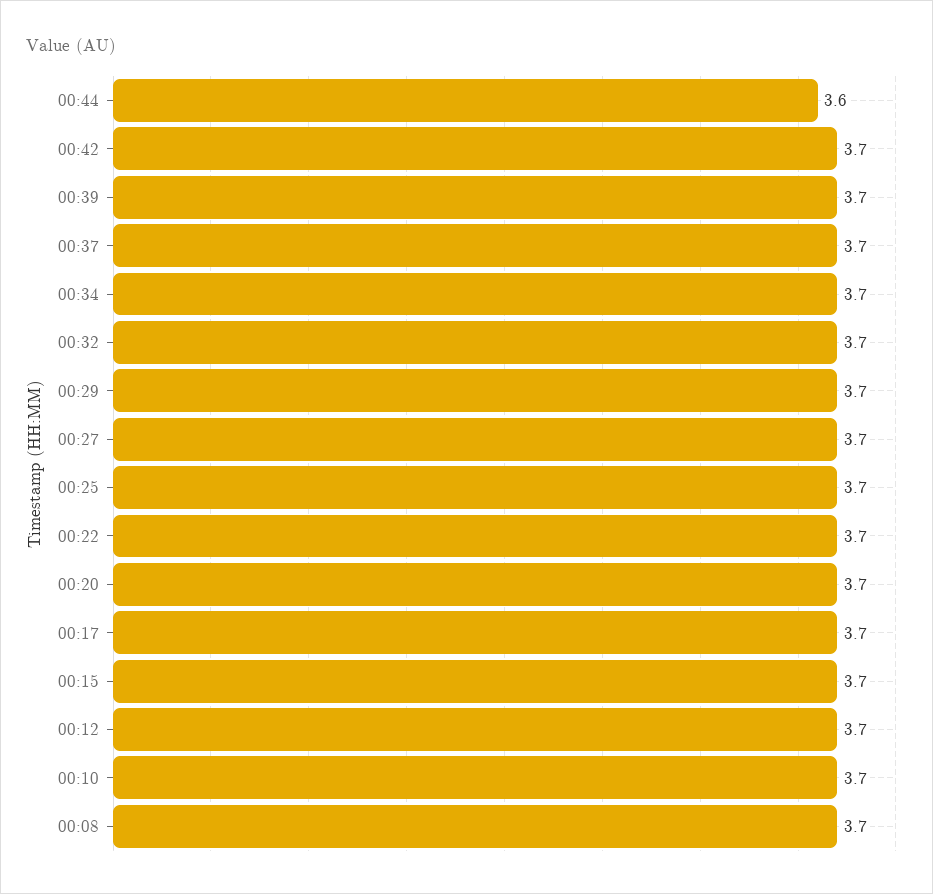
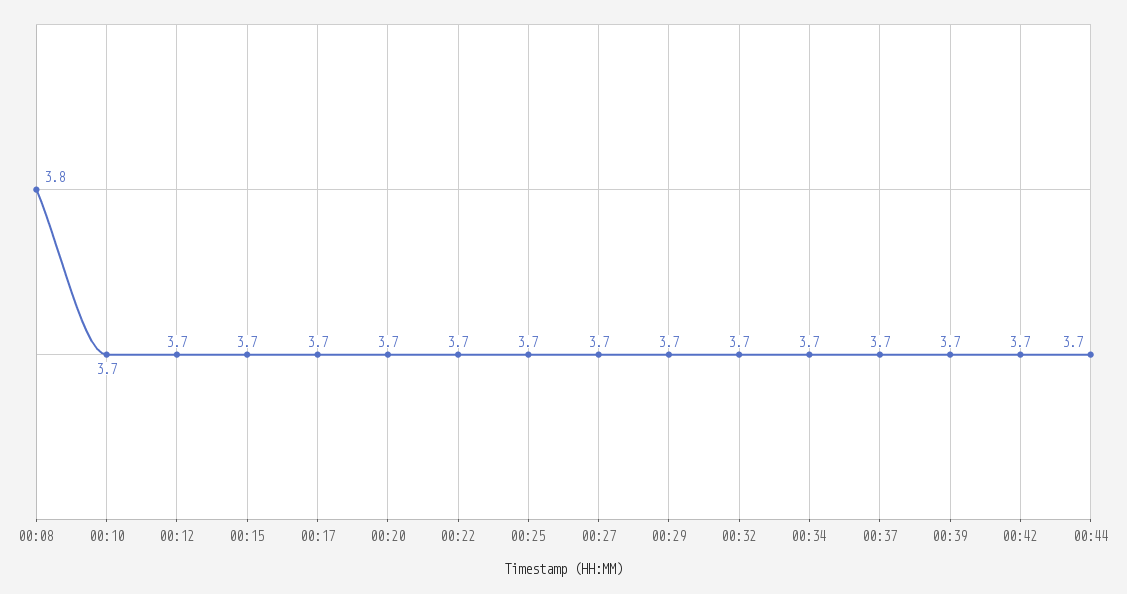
00:44: 3.6 -> 3.7
00:08: 3.7 -> 3.8

